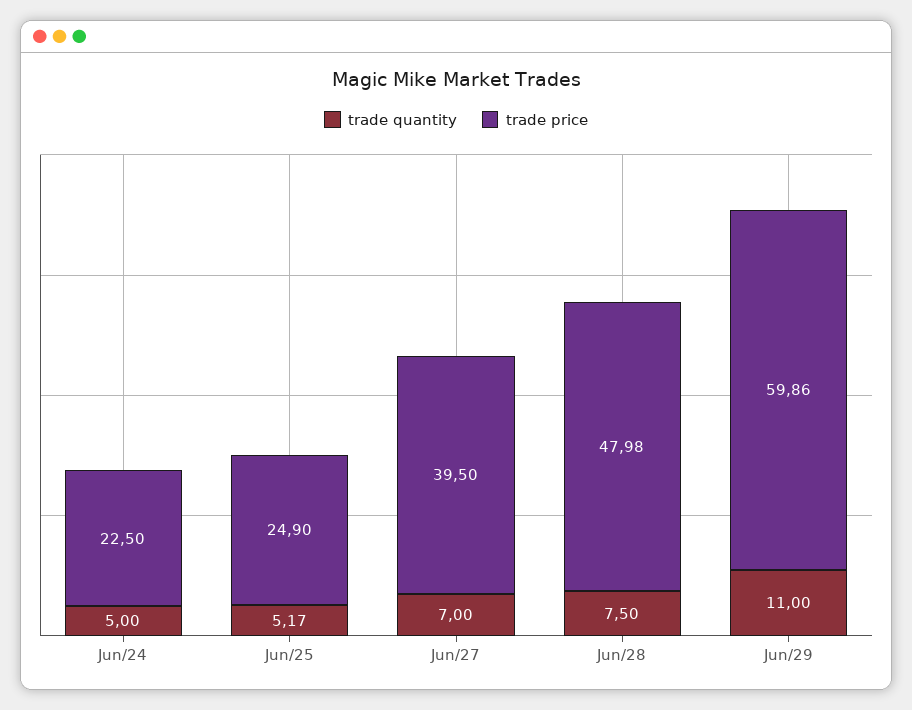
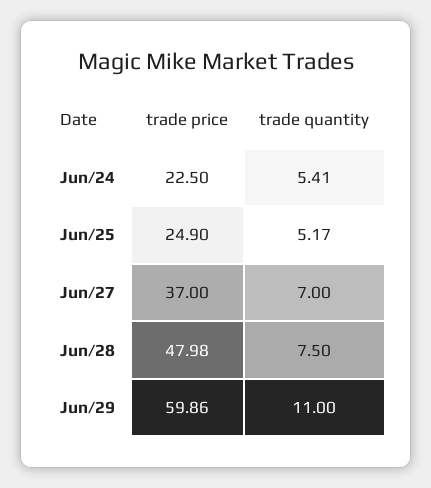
trade quantity, Jun/24: 5 -> 5.41
trade price, Jun/27: 39.5 -> 37

